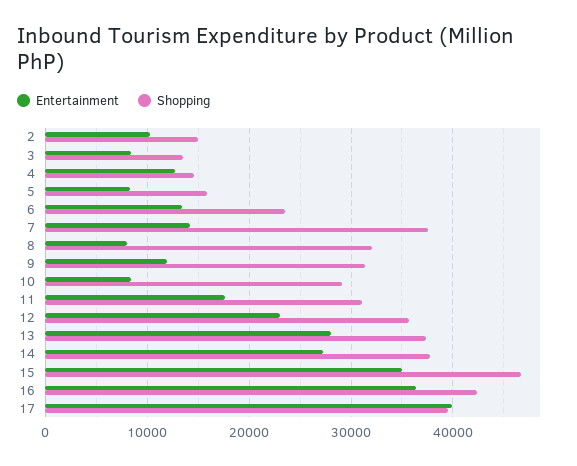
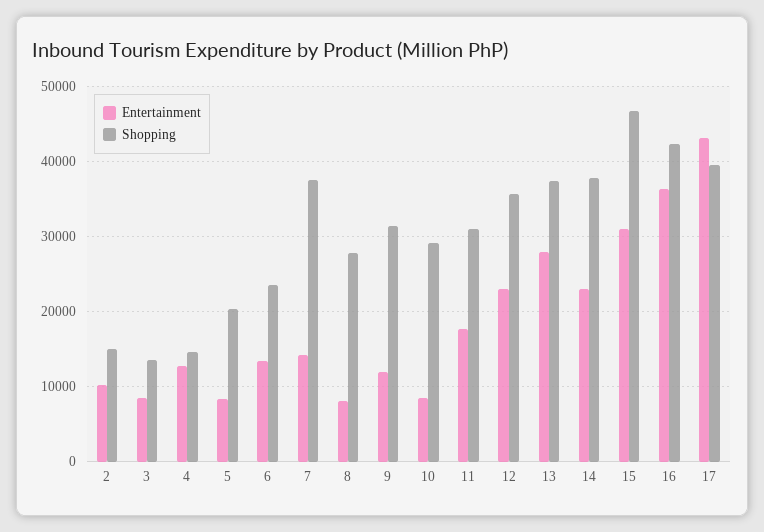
Shopping, 5: 16000 -> 20000
Shopping, 8: 32000 -> 28000
Entertainment, 14: 27000 -> 23000
Entertainment, 15: 35000 -> 31000
Entertainment, 17: 40000 -> 43000

